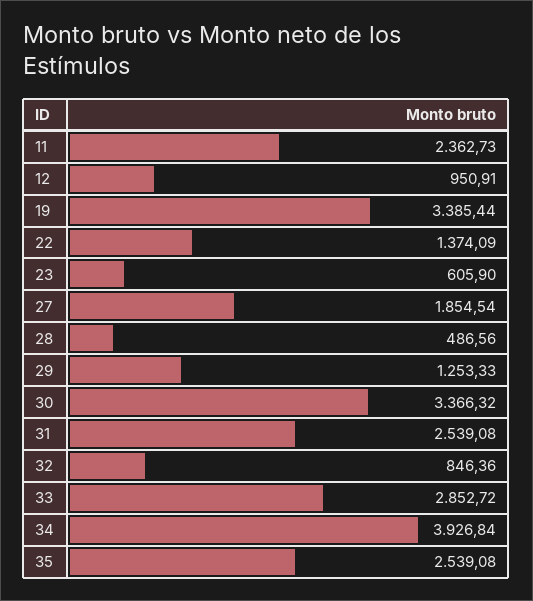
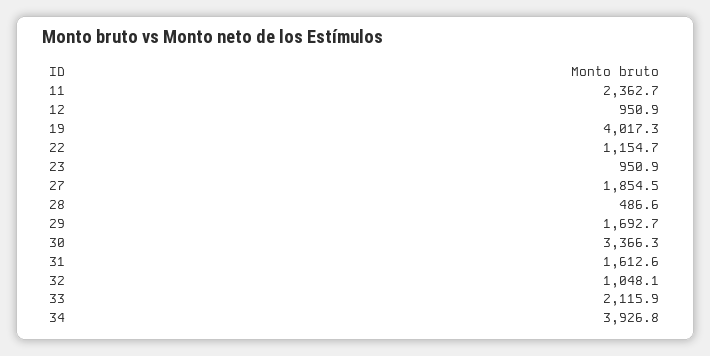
19: 3385.44 -> 4017.3
22: 1374.09 -> 1154.7
23: 605.9 -> 950.9
29: 1253.33 -> 1692.7
31: 2539.08 -> 1612.6
32: 846.36 -> 1048.1
33: 2852.72 -> 2115.9
35: 2539.08 -> none

